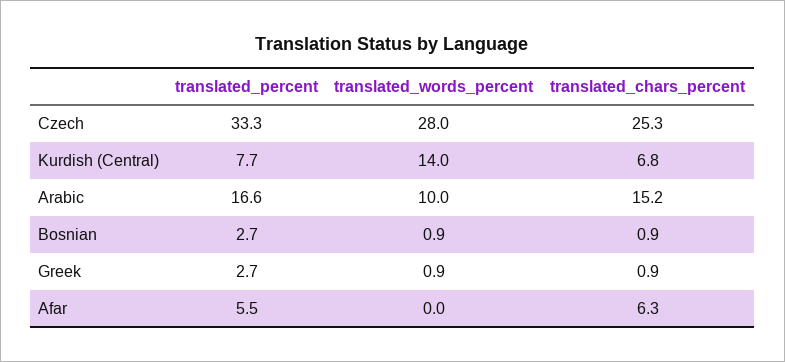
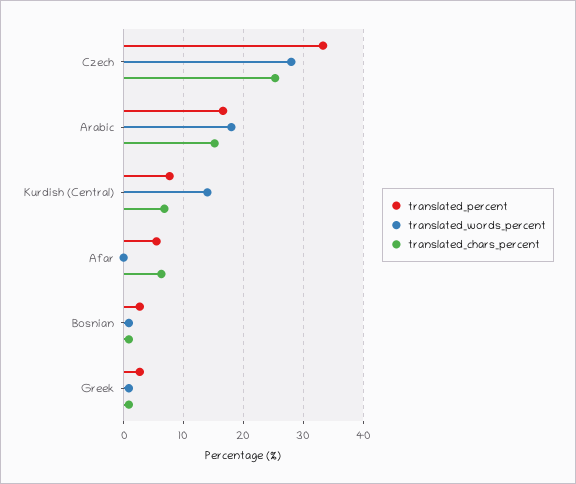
translated_words_percent, Arabic: 10 -> 18

